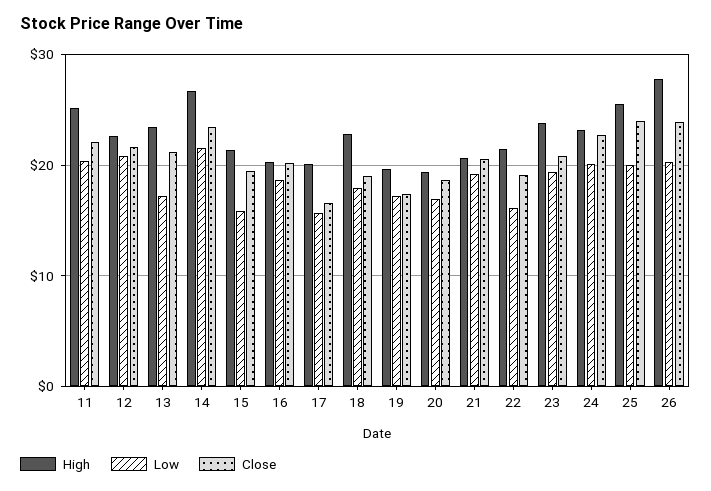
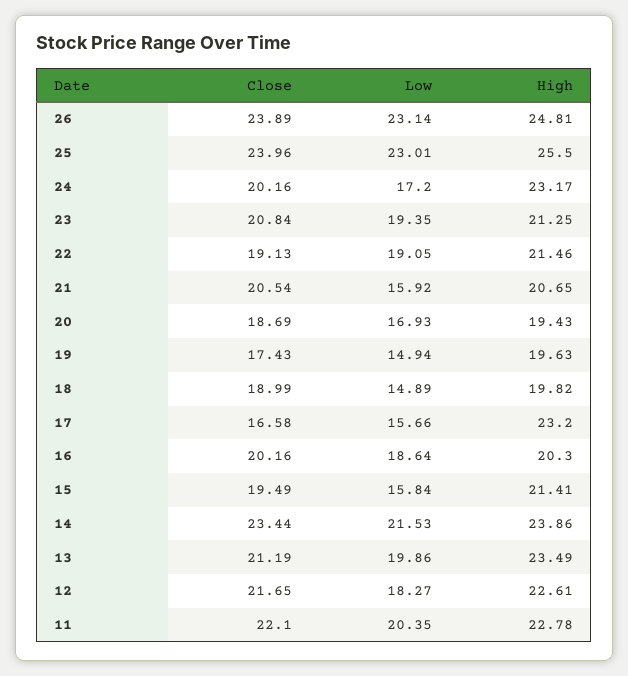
High, 11: 25 -> 22.78
Low, 12: 21 -> 18.27
Low, 13: 17 -> 19.86
High, 14: 27 -> 23.86
High, 17: 20 -> 23.2
High, 18: 23 -> 19.82
Low, 18: 18 -> 14.89
Low, 19: 17 -> 14.94
Low, 21: 19 -> 15.92
Low, 22: 16 -> 19.05
High, 23: 24 -> 21.25
Low, 24: 20 -> 17.2
Close, 24: 23 -> 20.16
Low, 25: 20 -> 23.01
High, 26: 28 -> 24.81
Low, 26: 20 -> 23.14

